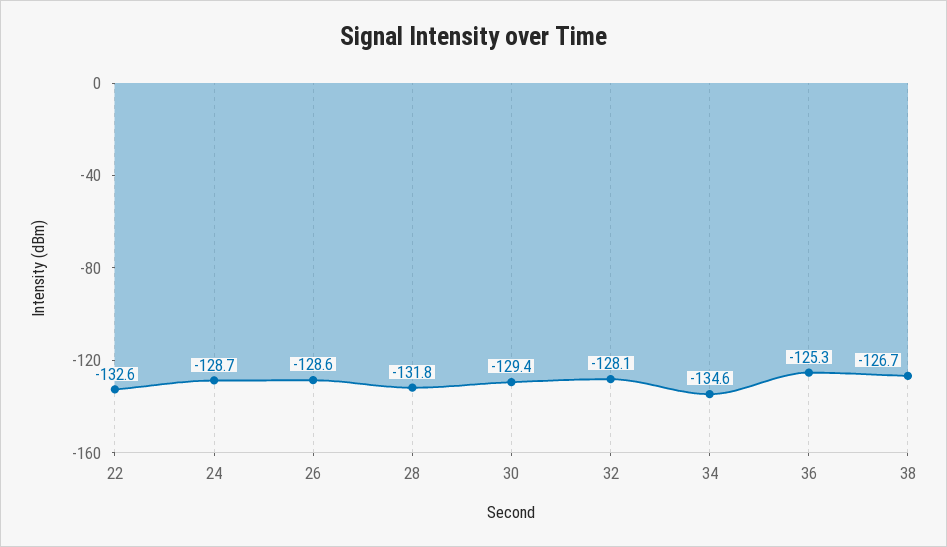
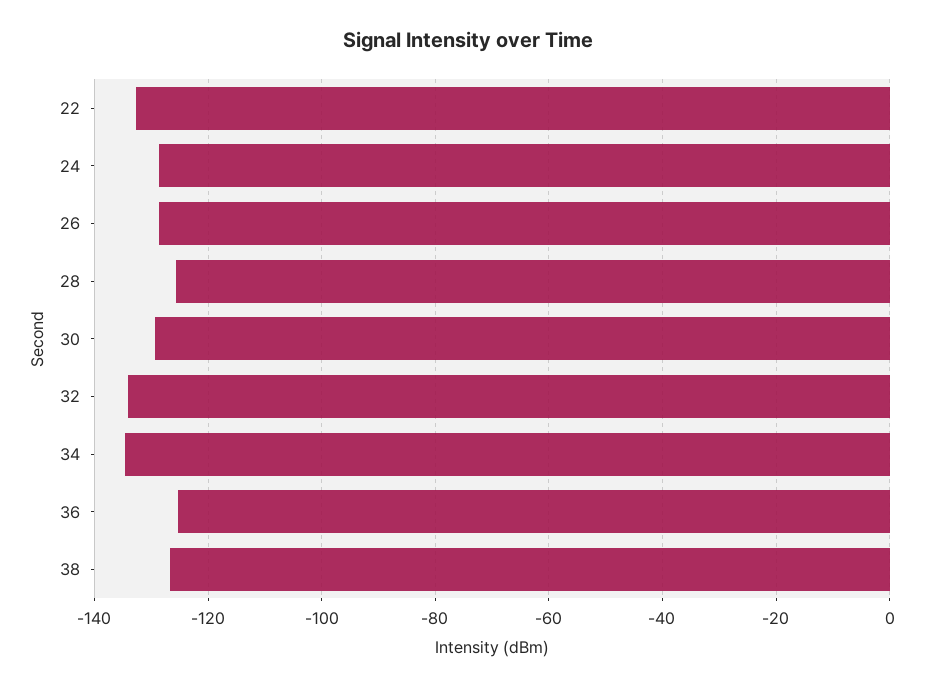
28: -131.8 -> -126
32: -128.1 -> -134

